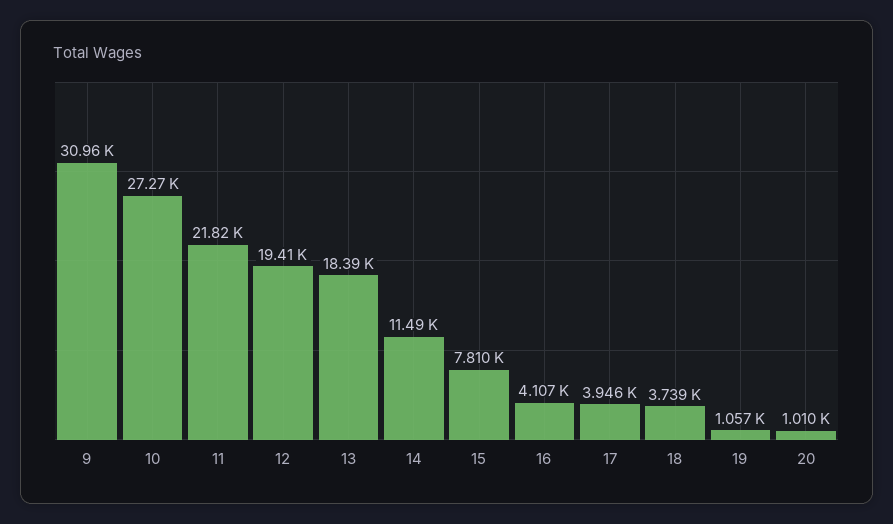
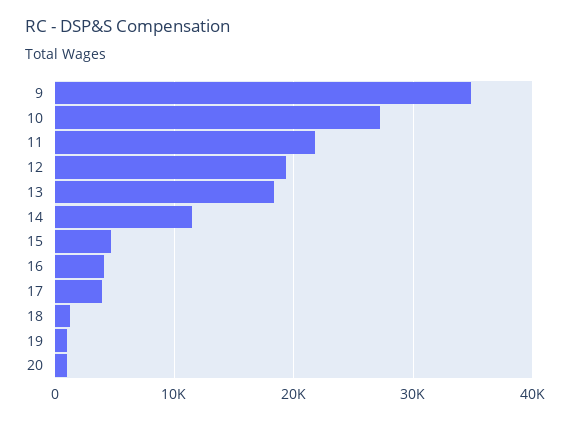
9: 30960 -> 35000
15: 7810 -> 5000
18: 3739 -> 1000

